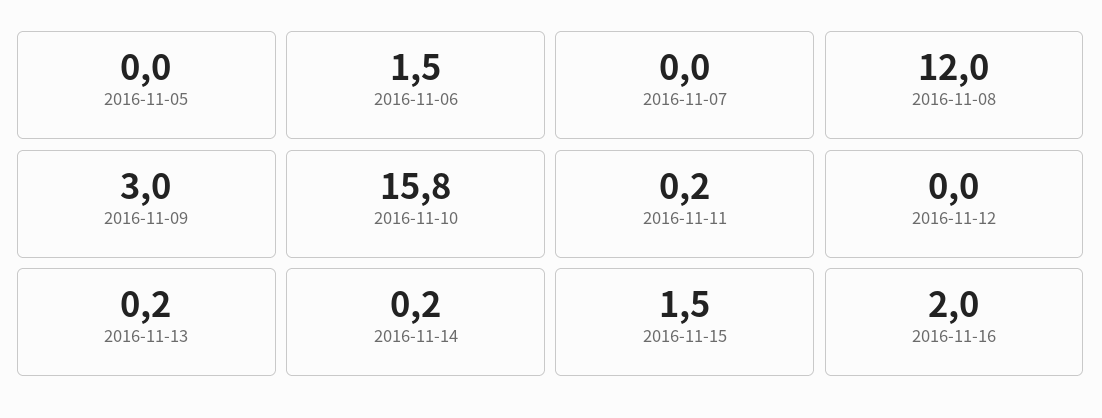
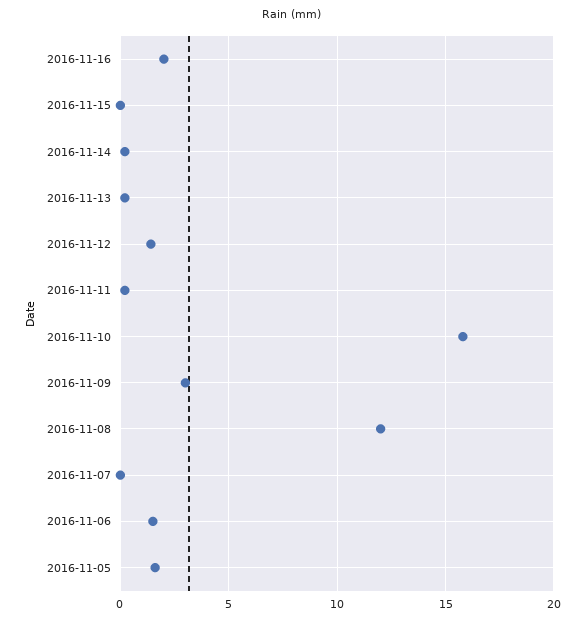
2016-11-05: 0 -> 1.5
2016-11-12: 0 -> 1.5
2016-11-15: 1.5 -> 0

